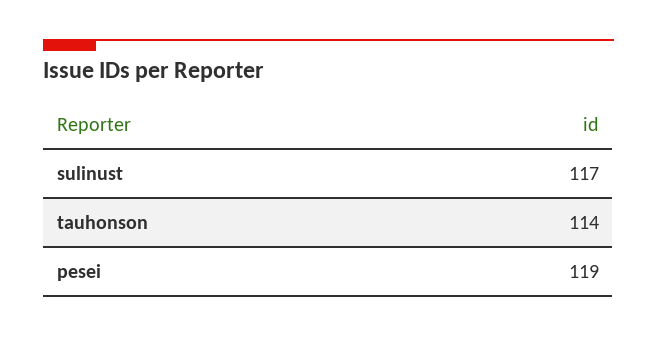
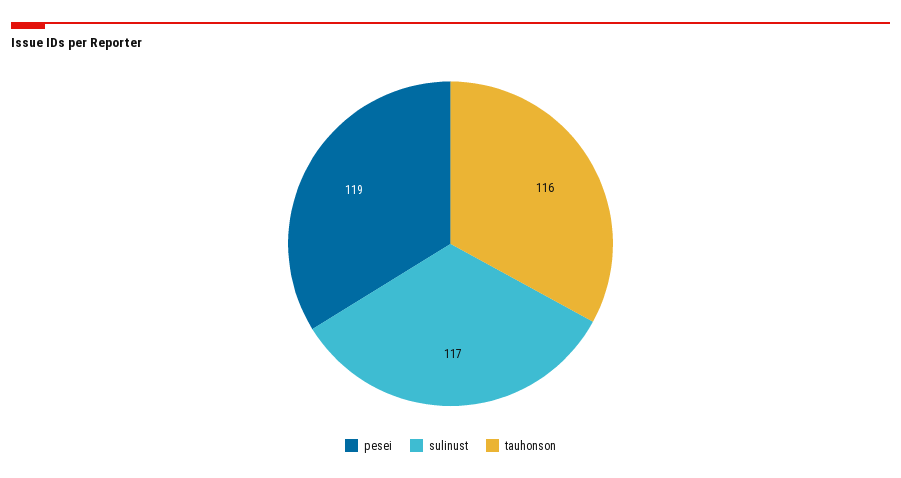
tauhonson: 114 -> 116

